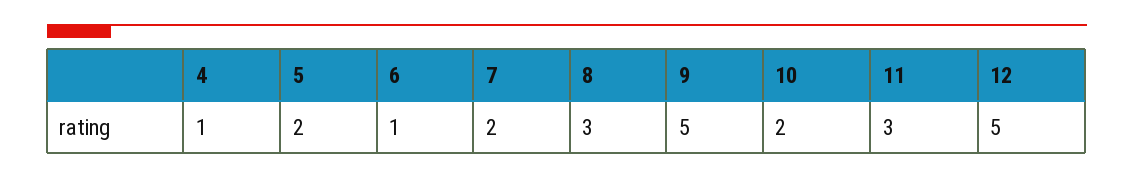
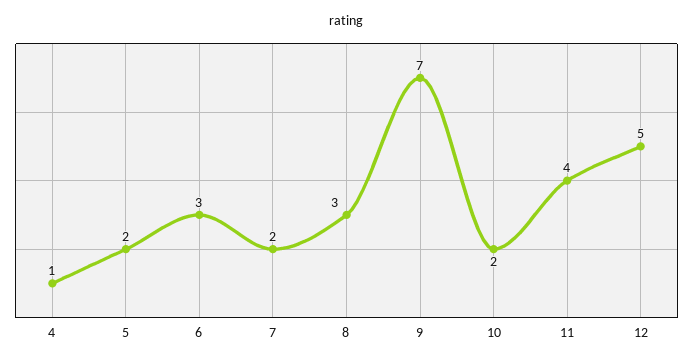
6: 1 -> 3
9: 5 -> 7
11: 3 -> 4

